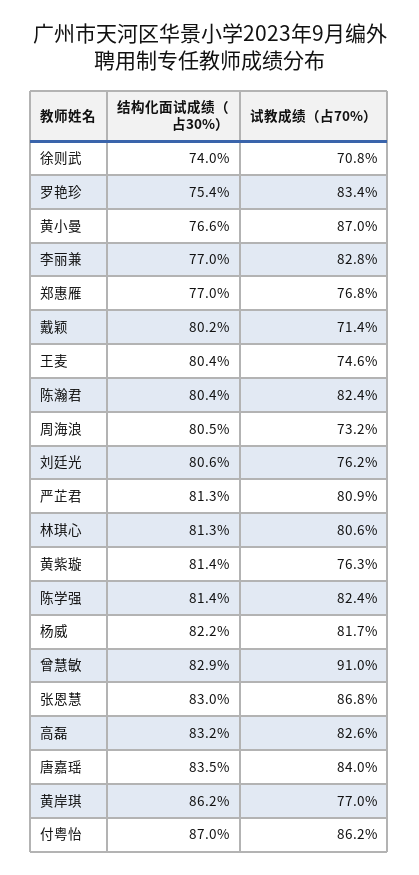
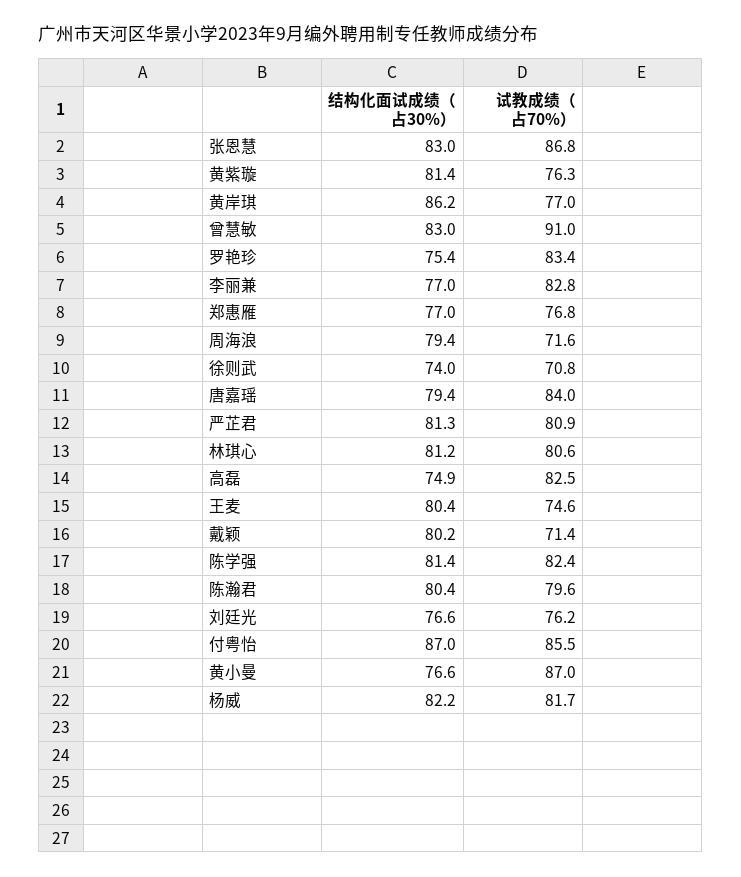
试教成绩（占70%）, 陈瀚君: 82.4 -> 79.6
结构化面试成绩（占30%）, 周海浪: 80.5 -> 79.4
试教成绩（占70%）, 周海浪: 73.2 -> 71.6
结构化面试成绩（占30%）, 刘廷光: 80.6 -> 76.6
结构化面试成绩（占30%）, 林琪心: 81.3 -> 81.2
结构化面试成绩（占30%）, 曾慧敏: 82.9 -> 83
结构化面试成绩（占30%）, 高磊: 83.2 -> 74.9
试教成绩（占70%）, 高磊: 82.6 -> 82.5
结构化面试成绩（占30%）, 唐嘉瑶: 83.5 -> 79.4
试教成绩（占70%）, 付粤怡: 86.2 -> 85.5

